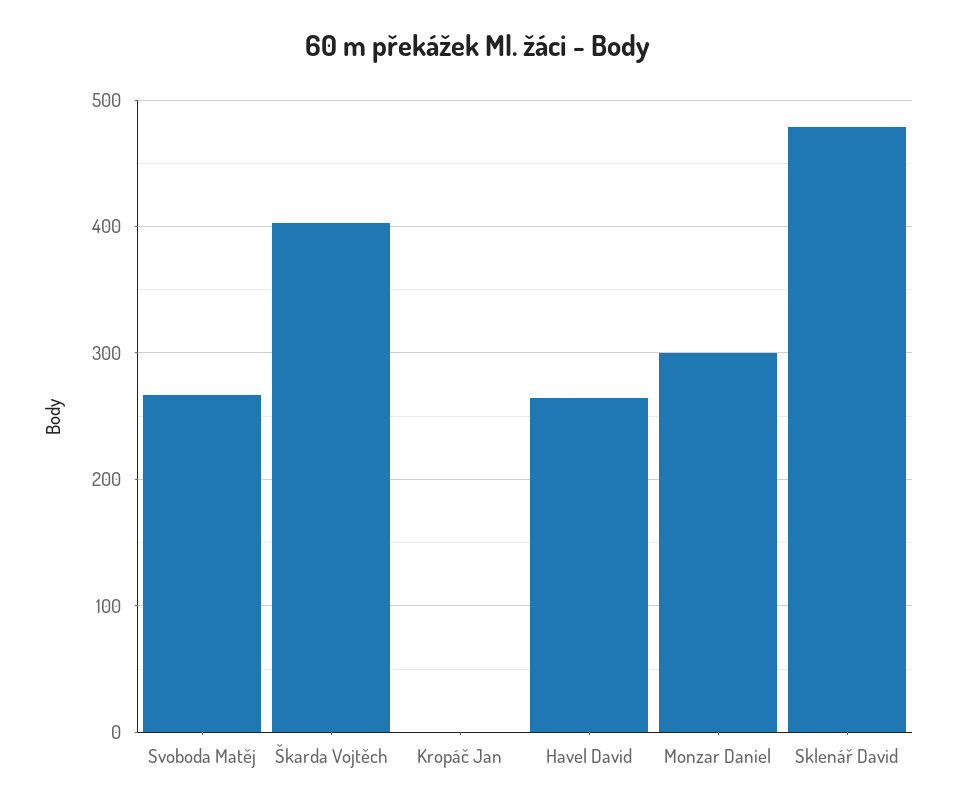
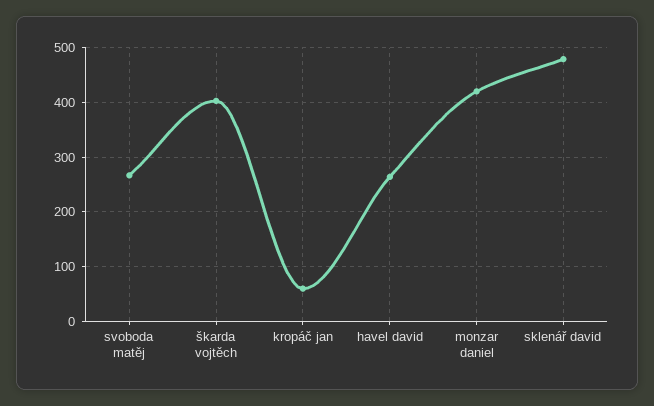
Kropáč Jan: 0 -> 60
Monzar Daniel: 300 -> 420

